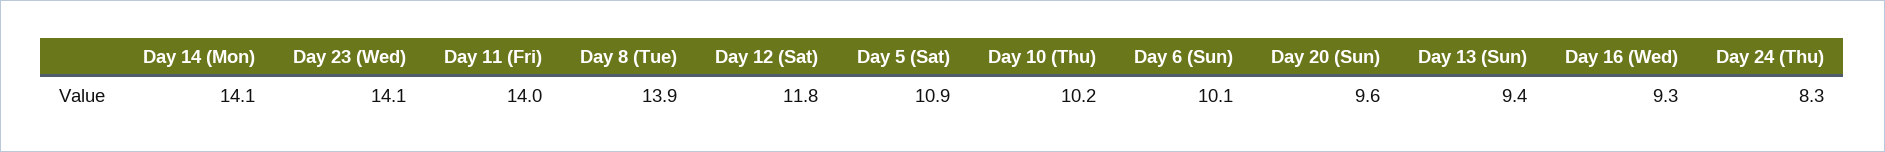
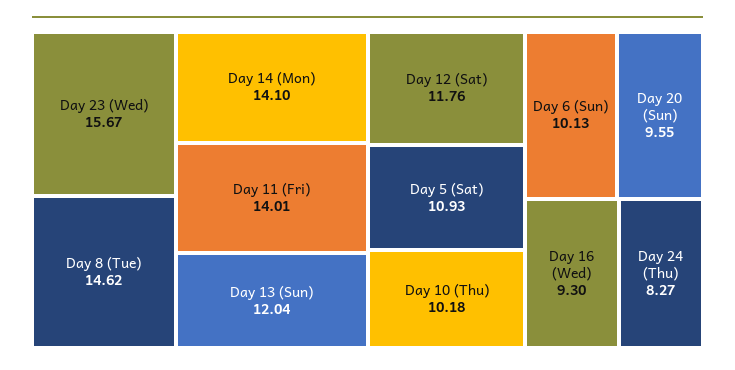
Day 23 (Wed): 14.1 -> 15.67
Day 8 (Tue): 13.9 -> 14.62
Day 13 (Sun): 9.4 -> 12.04

